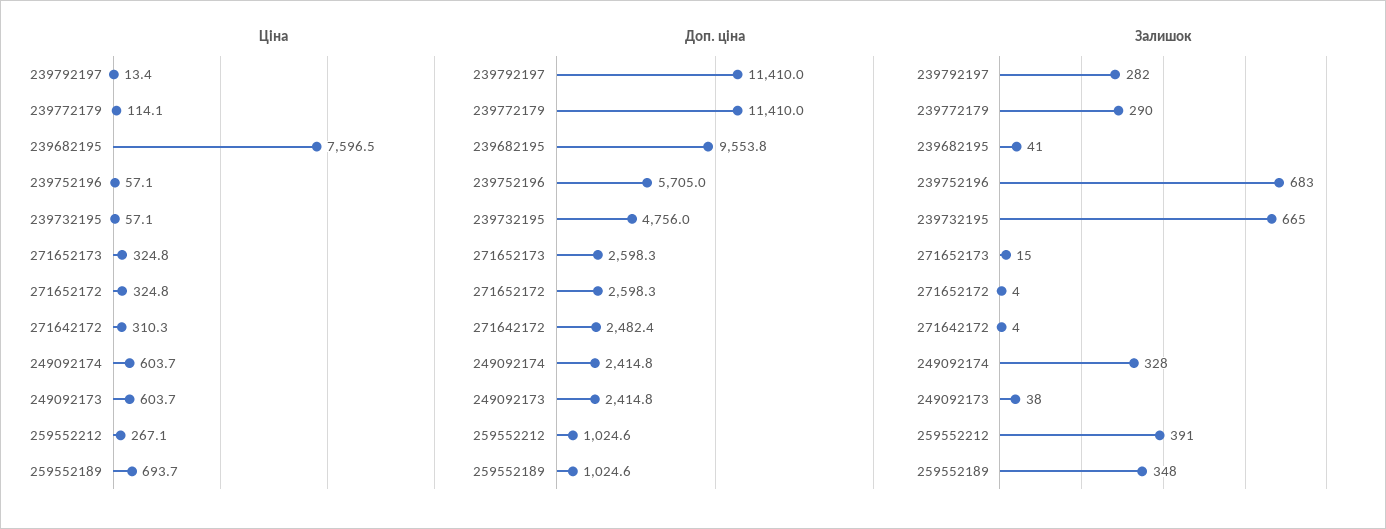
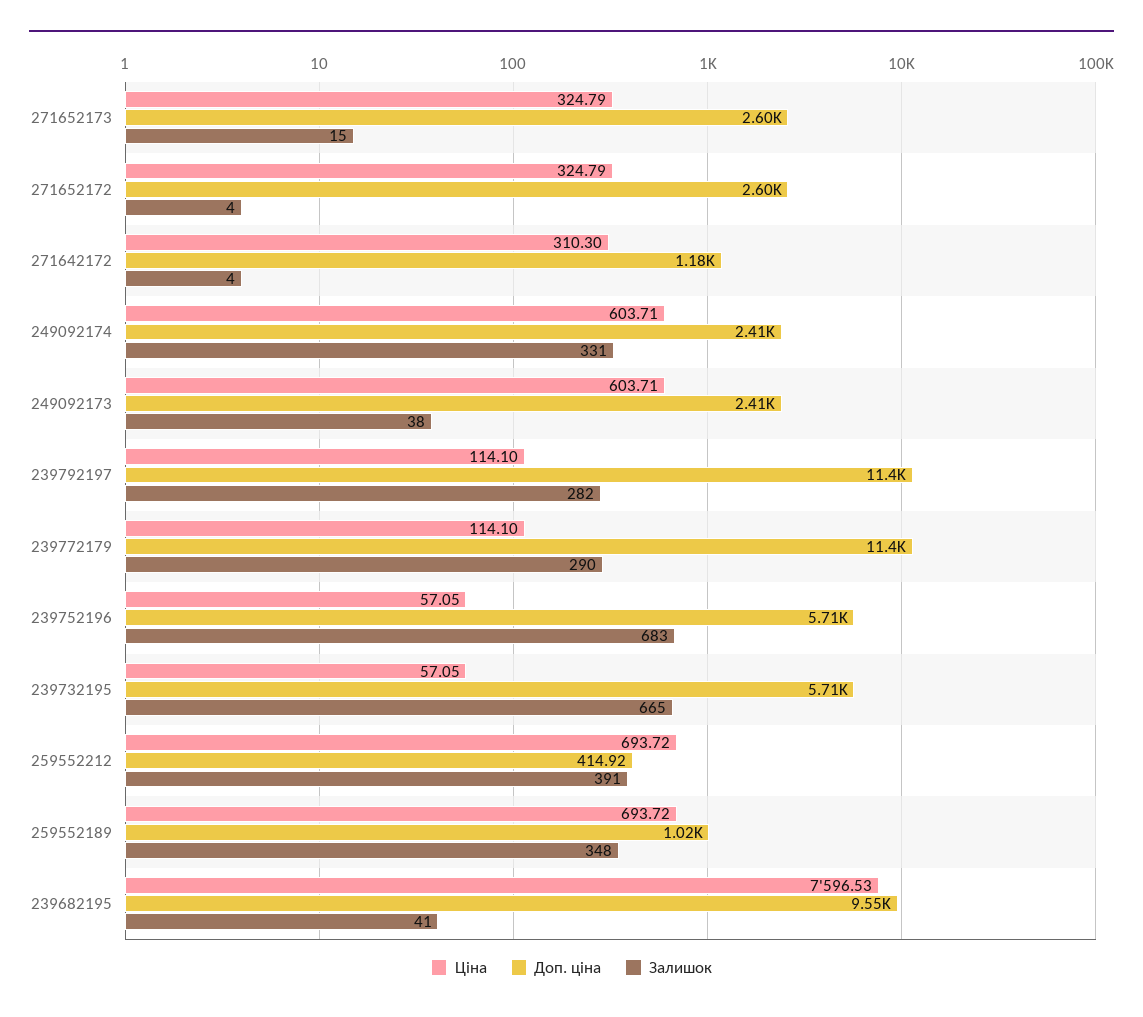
Ціна, 239792197: 13.4 -> 114.1
Ціна, 259552212: 267.1 -> 693.72
Доп. ціна, 239732195: 4756 -> 5710
Доп. ціна, 271642172: 2482.4 -> 1180
Доп. ціна, 259552212: 1024.6 -> 414.92
Залишок, 249092174: 328 -> 331

